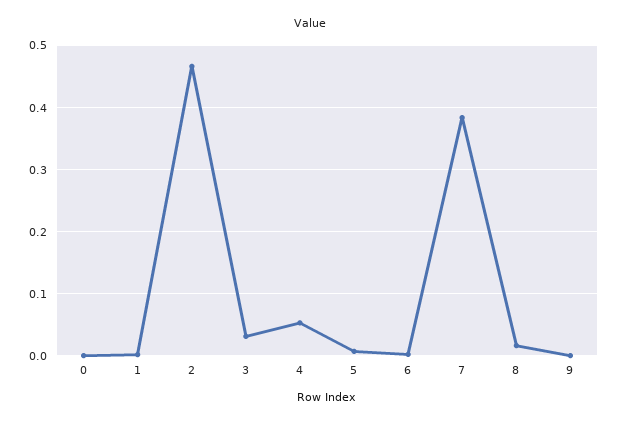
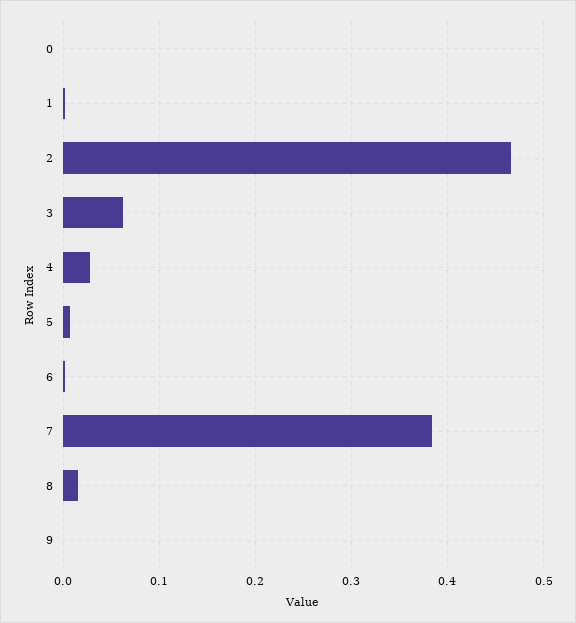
3: 0.03 -> 0.06
4: 0.05 -> 0.03

